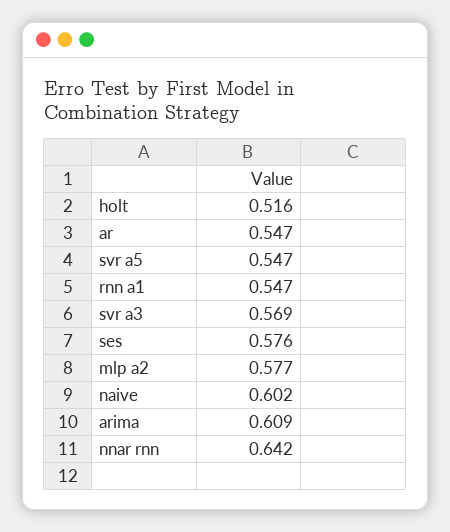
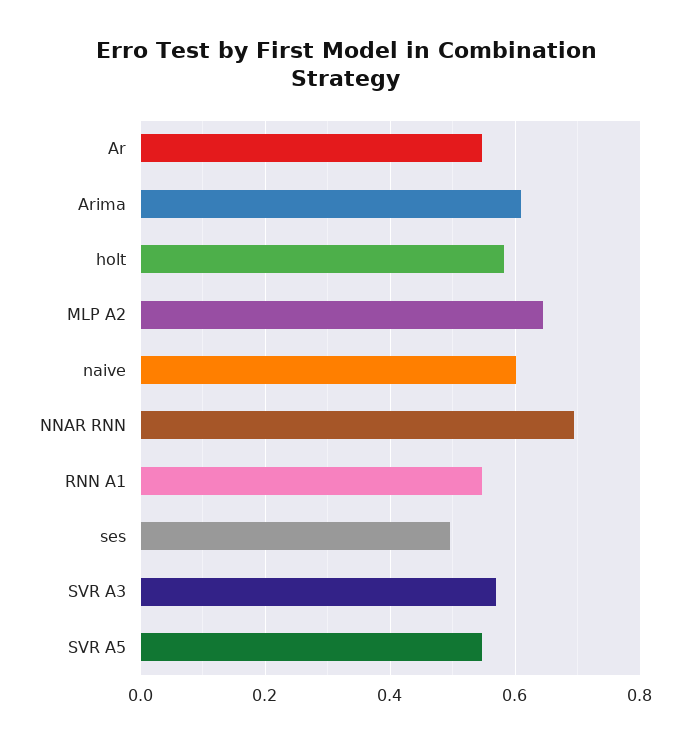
holt: 0.516 -> 0.58
ses: 0.576 -> 0.5
mlp a2: 0.577 -> 0.64
nnar rnn: 0.642 -> 0.7

